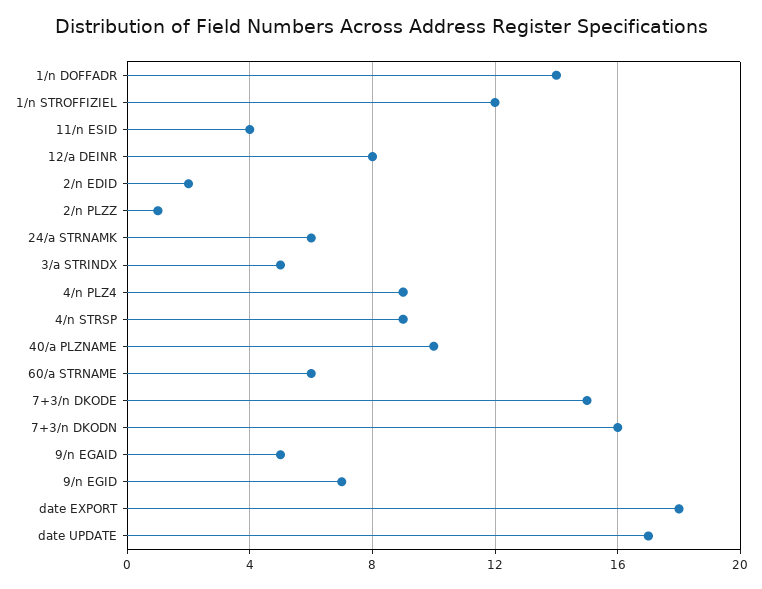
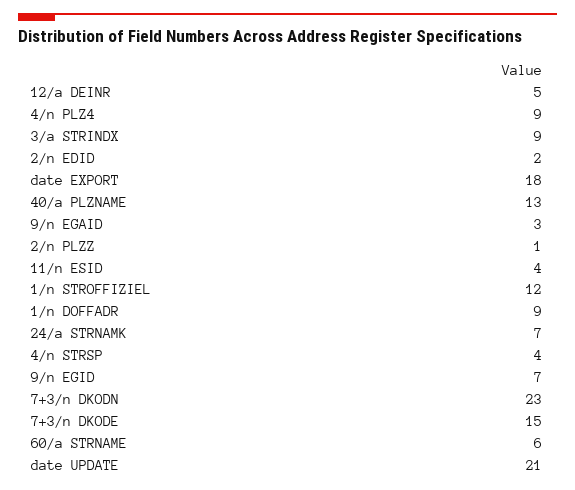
1/n DOFFADR: 14 -> 9
12/a DEINR: 8 -> 5
24/a STRNAMK: 6 -> 7
3/a STRINDX: 5 -> 9
4/n STRSP: 9 -> 4
40/a PLZNAME: 10 -> 13
7+3/n DKODN: 16 -> 23
9/n EGAID: 5 -> 3
date UPDATE: 17 -> 21

